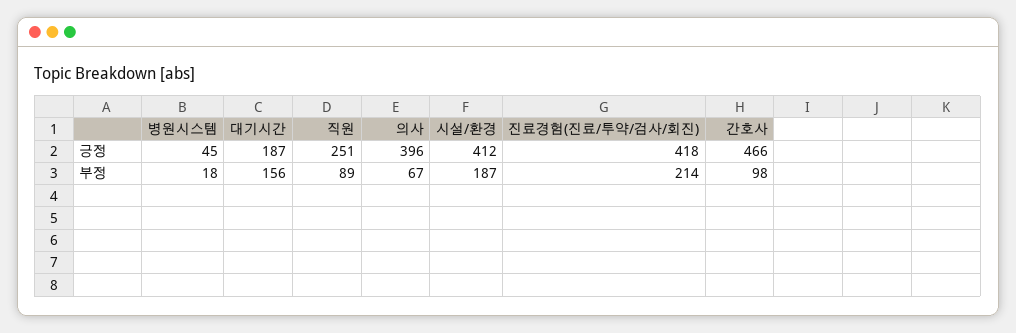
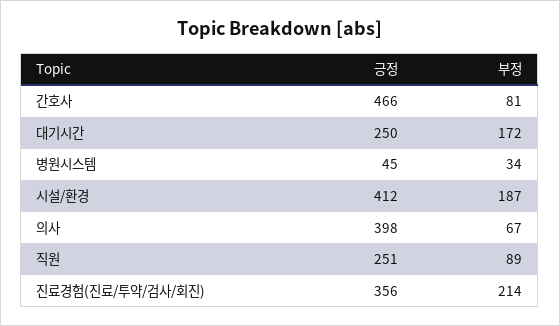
대기시간, 긍정: 187 -> 250
의사, 긍정: 396 -> 398
진료경험(진료/투약/검사/회진), 긍정: 418 -> 356
병원시스템, 부정: 18 -> 34
대기시간, 부정: 156 -> 172
간호사, 부정: 98 -> 81

